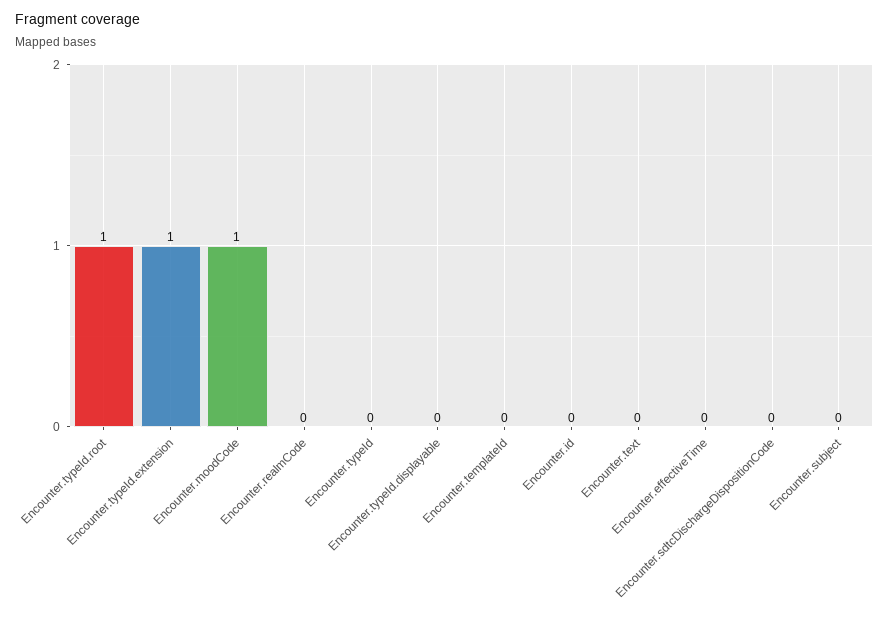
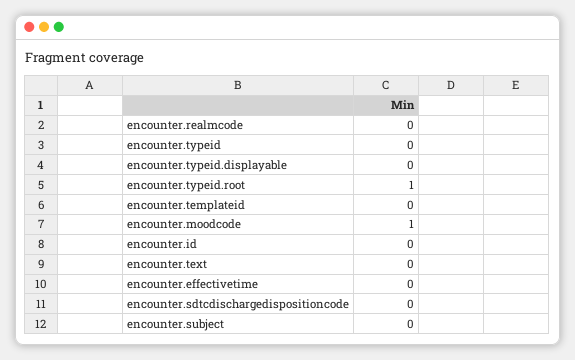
Encounter.typeId.extension: 1 -> none

